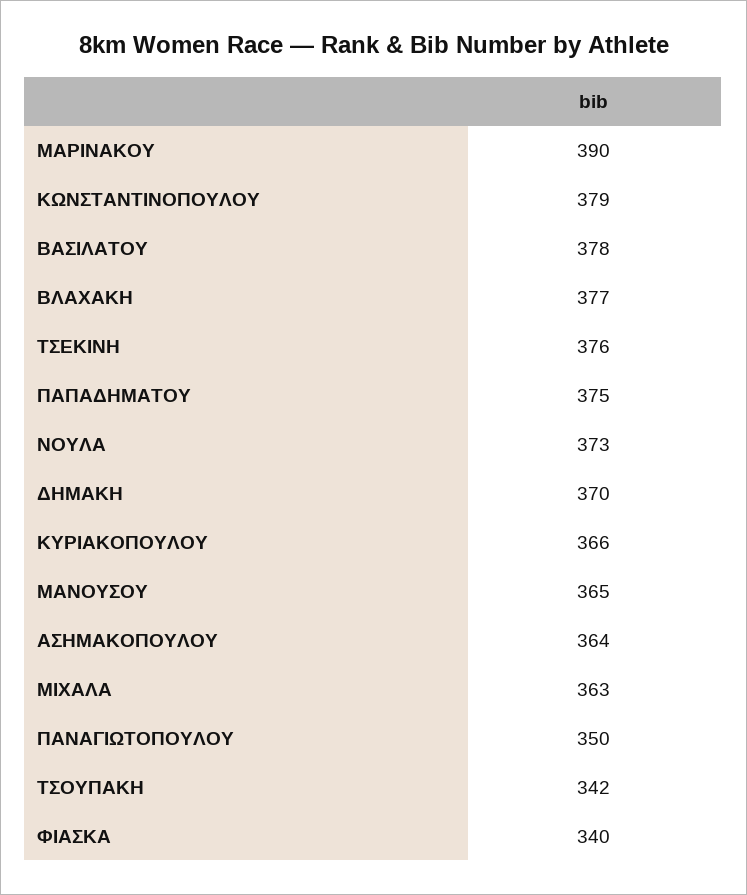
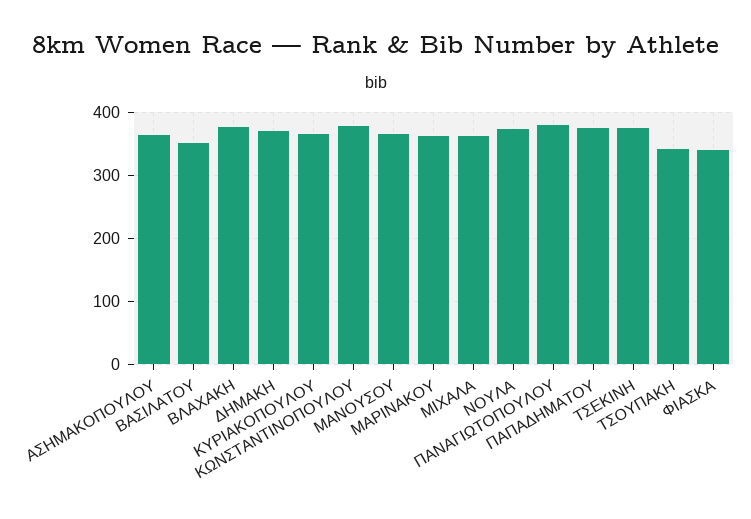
ΜΑΡΙΝΑΚΟΥ: 390 -> 360
ΒΑΣΙΛΑΤΟΥ: 378 -> 350
ΠΑΝΑΓΙΩΤΟΠΟΥΛΟΥ: 350 -> 380

